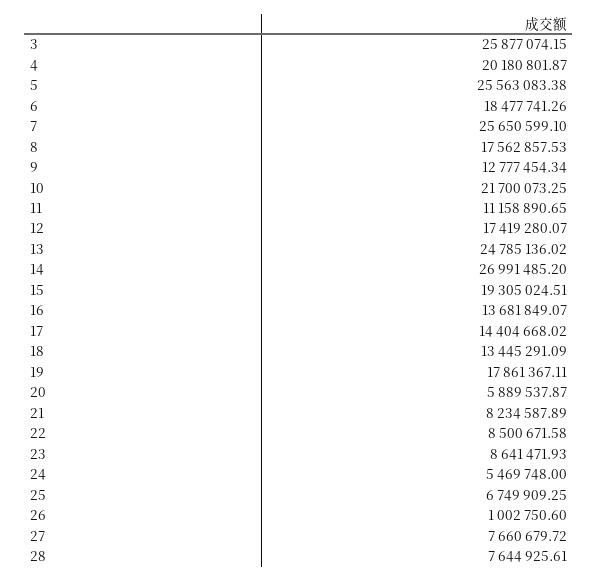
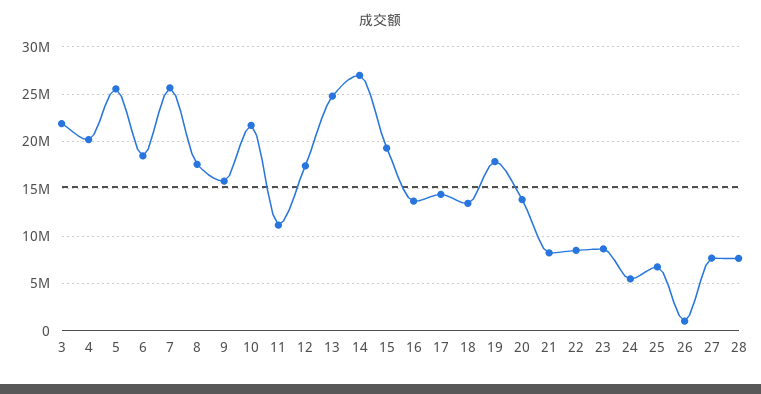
3: 25877074.15 -> 22000000
9: 12777454.34 -> 16000000
20: 5889537.87 -> 14000000

